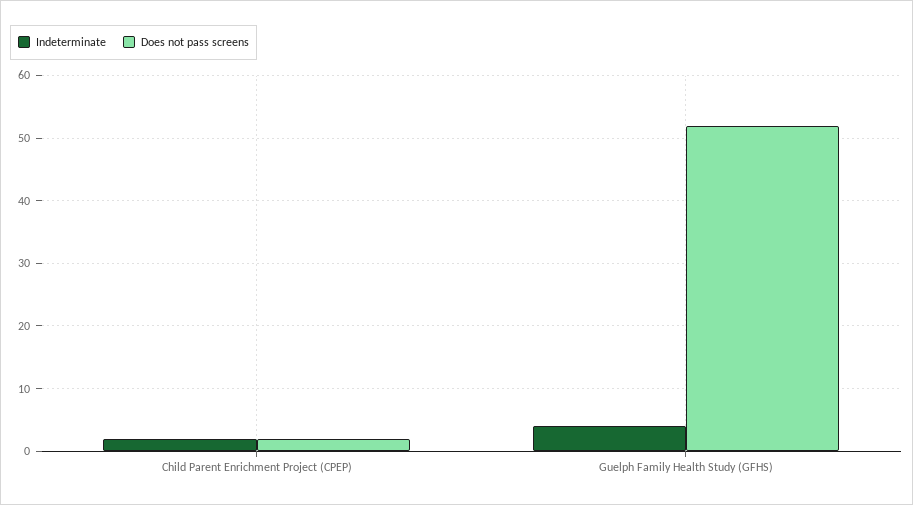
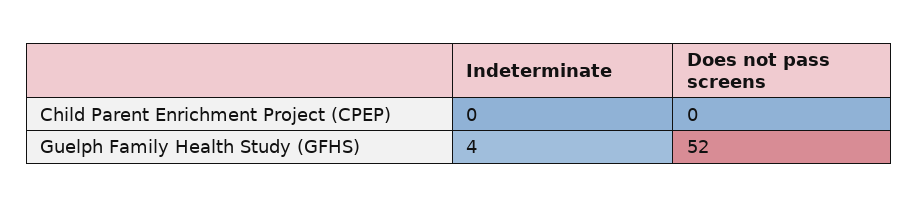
Indeterminate, Child Parent Enrichment Project (CPEP): 2 -> 0
Does not pass screens, Child Parent Enrichment Project (CPEP): 2 -> 0

